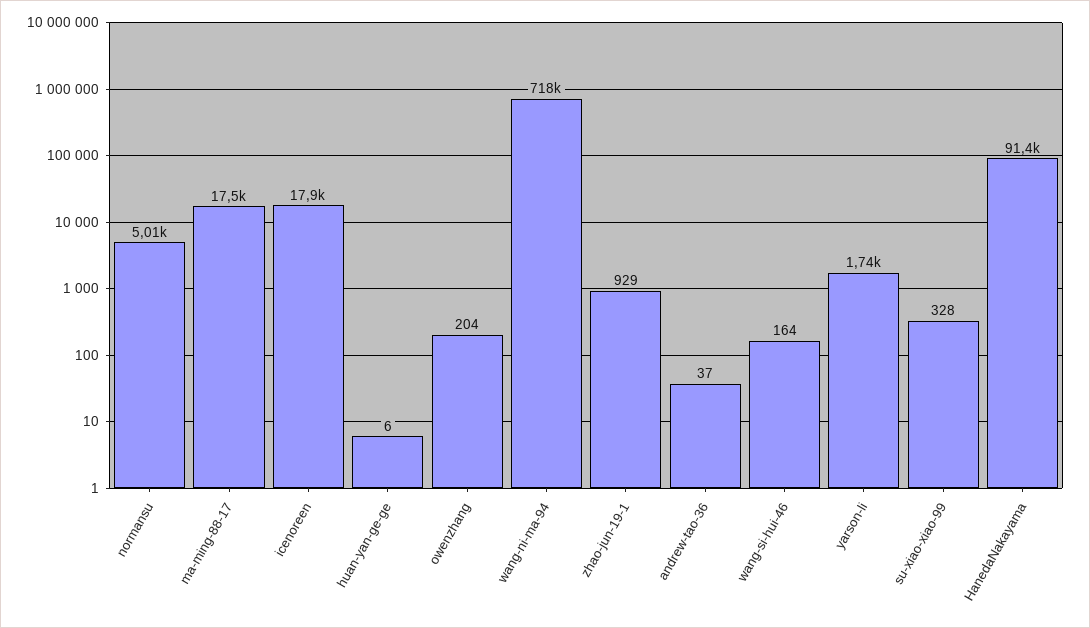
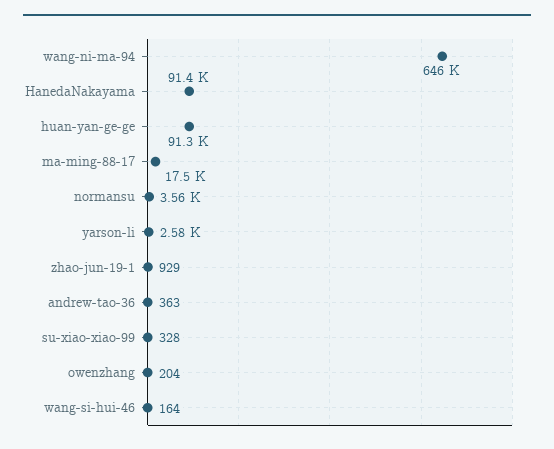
normansu: 5010 -> 3560
icenoreen: 17900 -> none
huan-yan-ge-ge: 6 -> 91300
wang-ni-ma-94: 718000 -> 646000
andrew-tao-36: 37 -> 363
yarson-li: 1740 -> 2580

